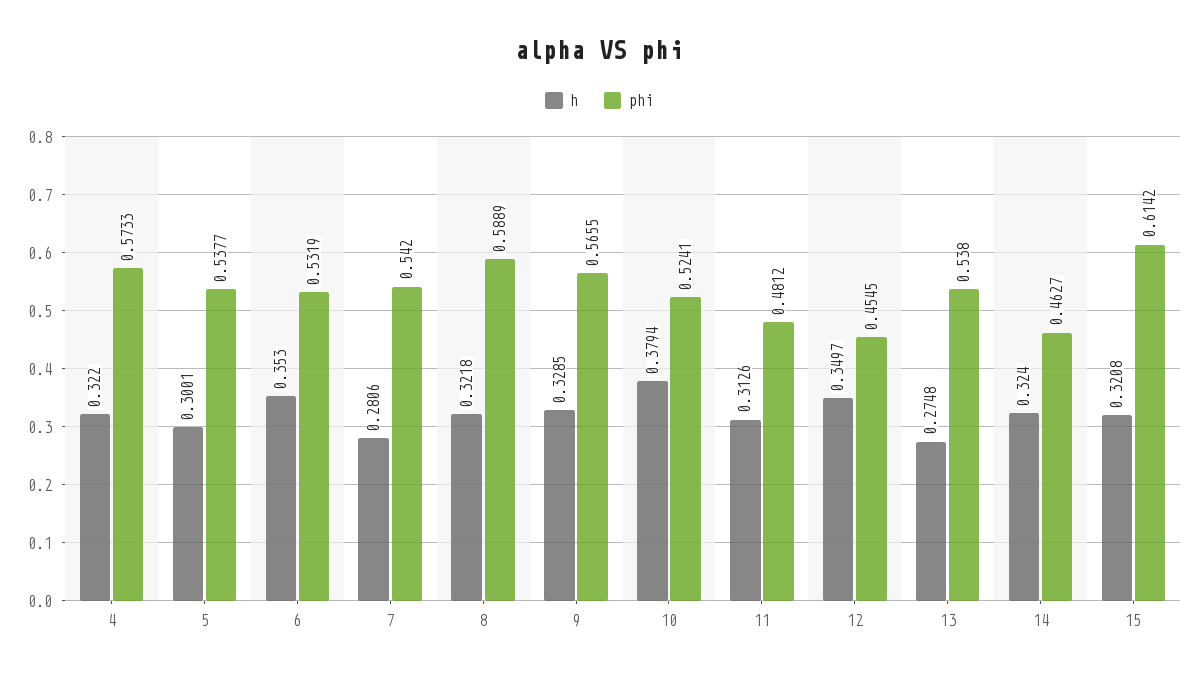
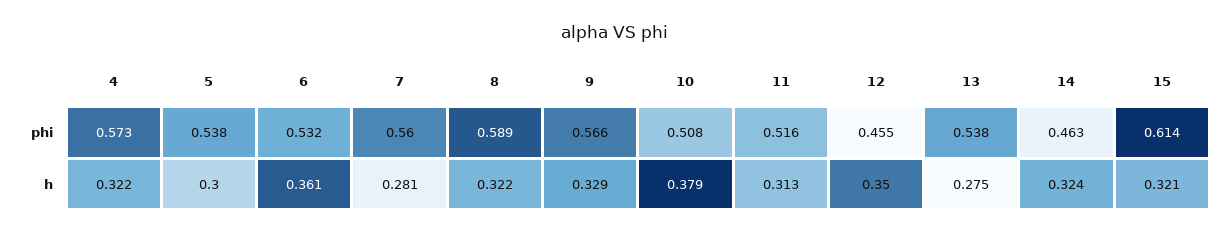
h, 6: 0.353 -> 0.361
phi, 7: 0.542 -> 0.56
phi, 10: 0.5241 -> 0.508
phi, 11: 0.4812 -> 0.516

